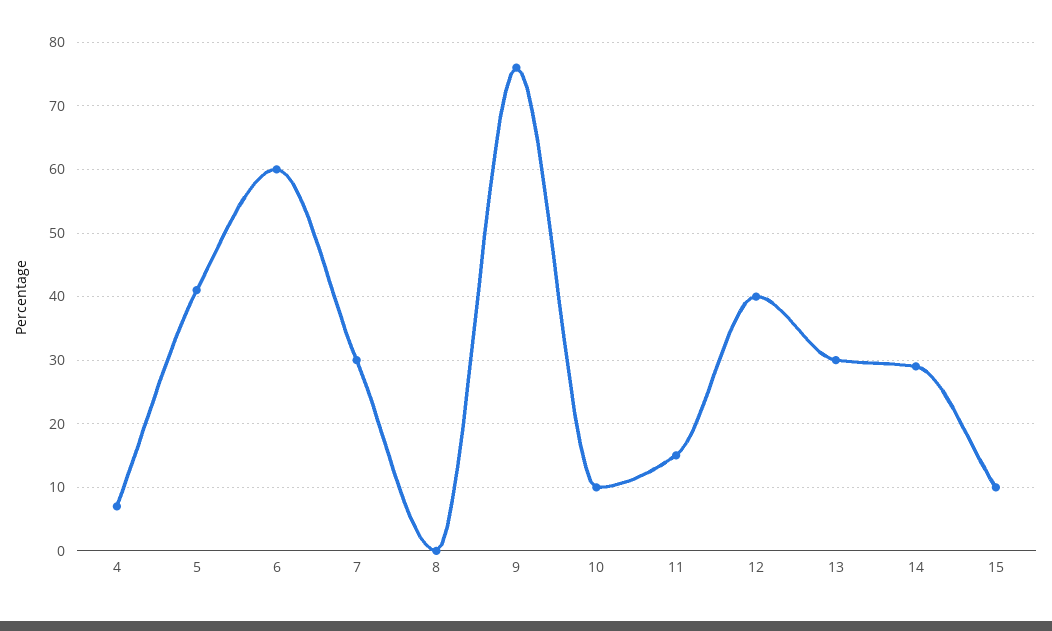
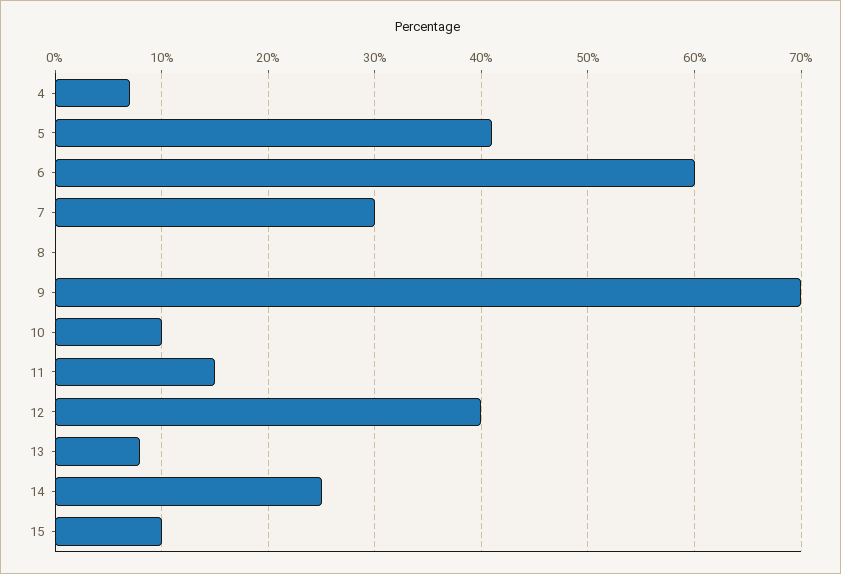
9: 76 -> 70
13: 30 -> 8
14: 29 -> 25

